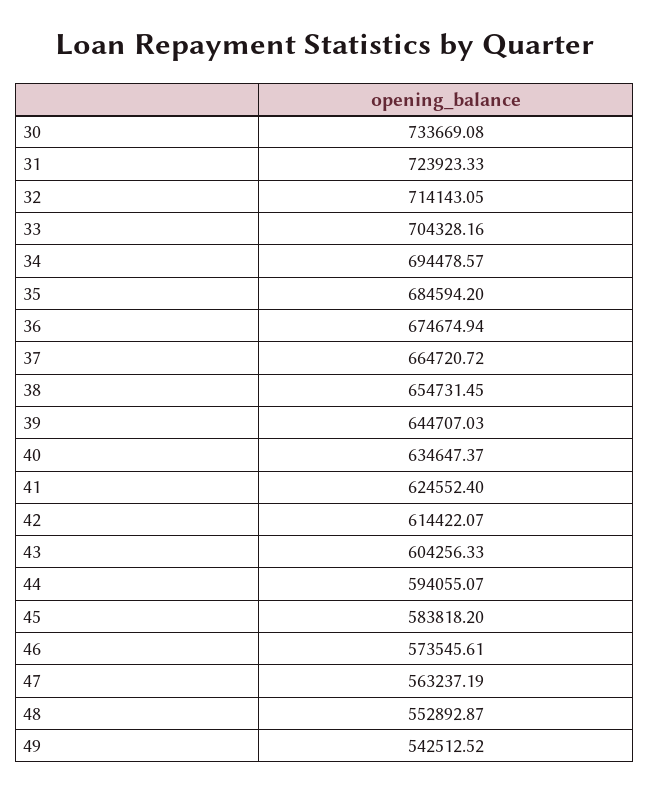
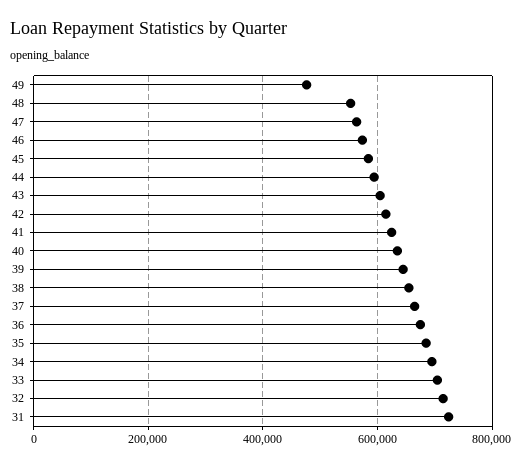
30: 733669.08 -> none
49: 542512.52 -> 480000

